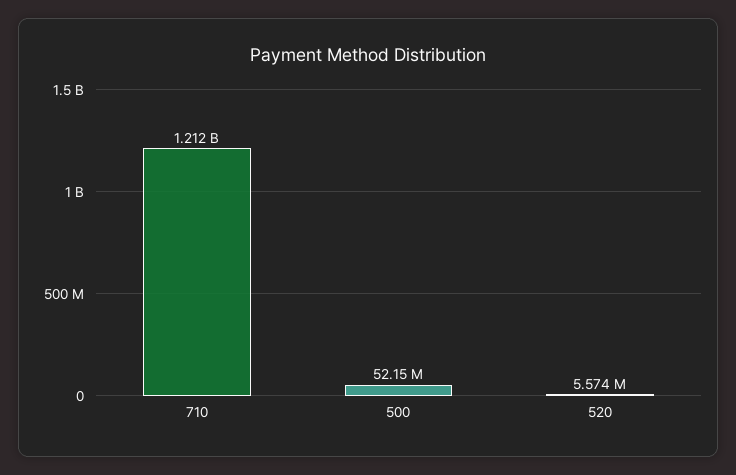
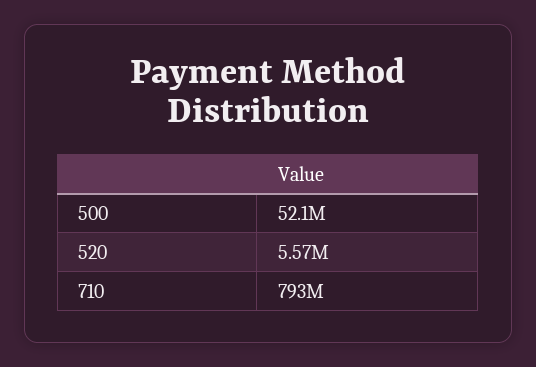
710: 1212000000 -> 793000000

